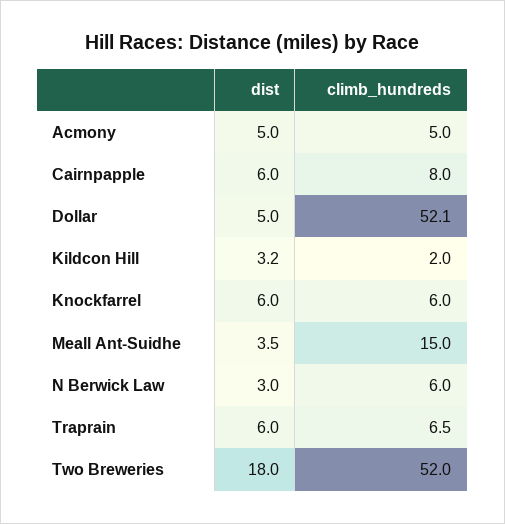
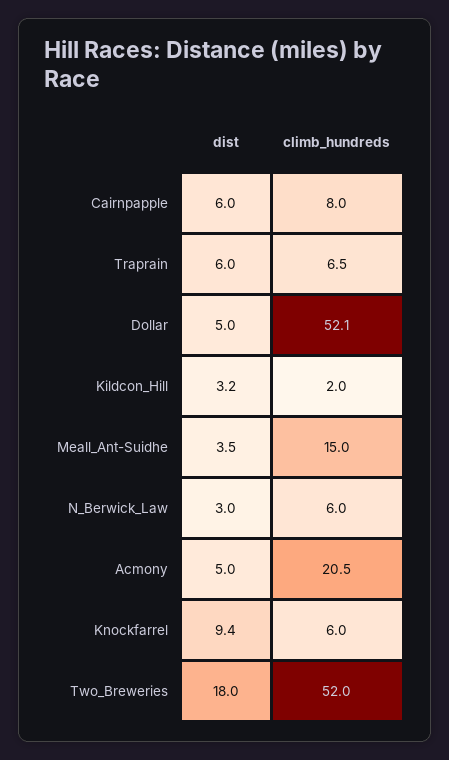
climb_hundreds, Acmony: 5 -> 20.5
dist, Knockfarrel: 6 -> 9.4

